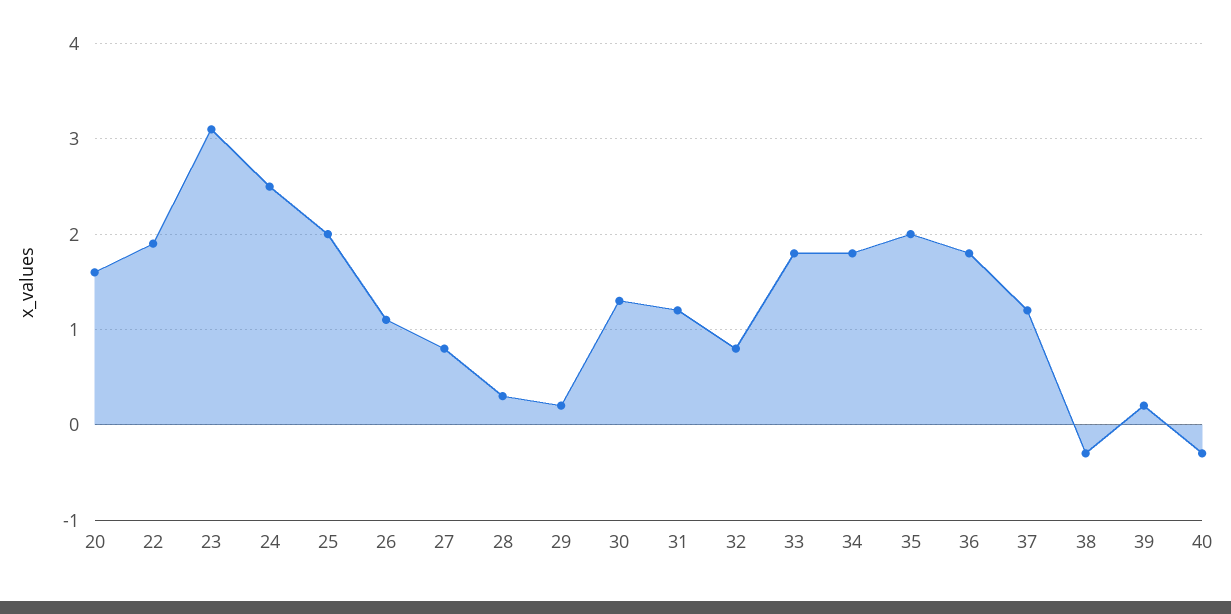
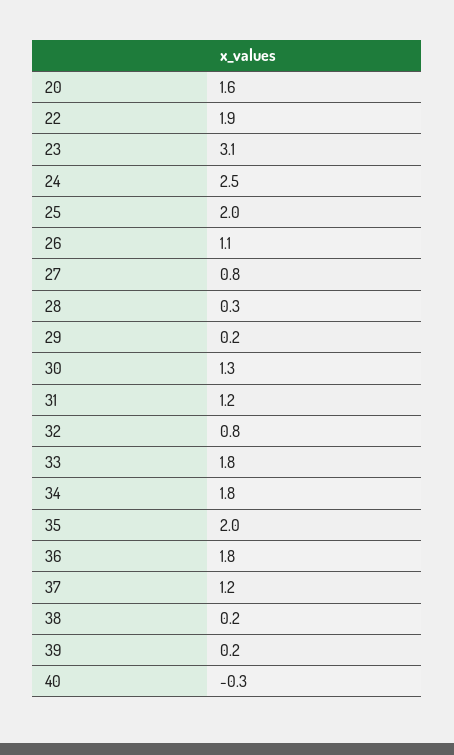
38: -0.3 -> 0.2

